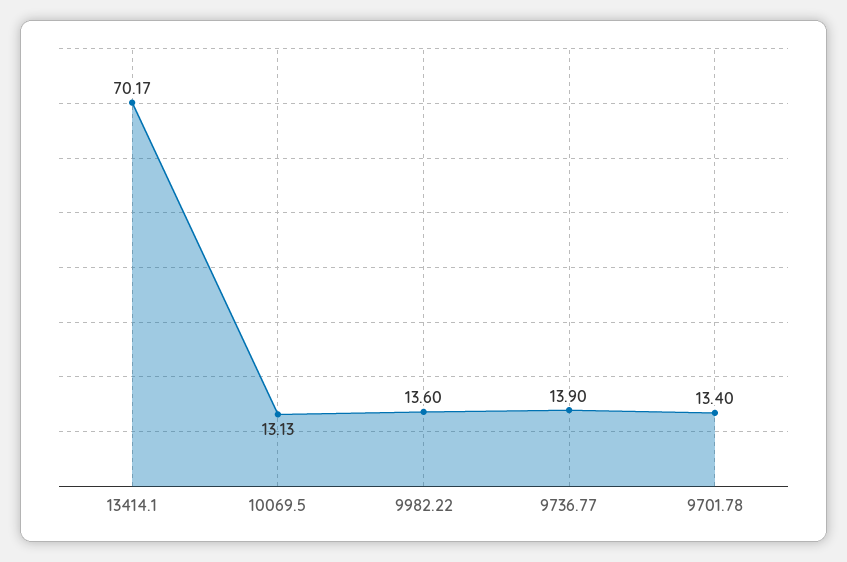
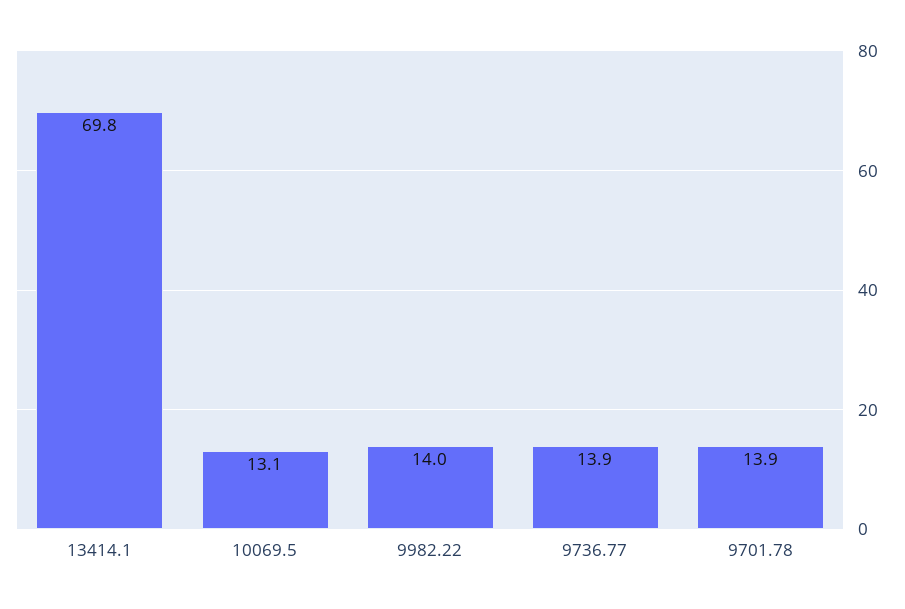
13414.1: 70.17 -> 69.8
9982.22: 13.6 -> 14
9701.78: 13.4 -> 13.9

